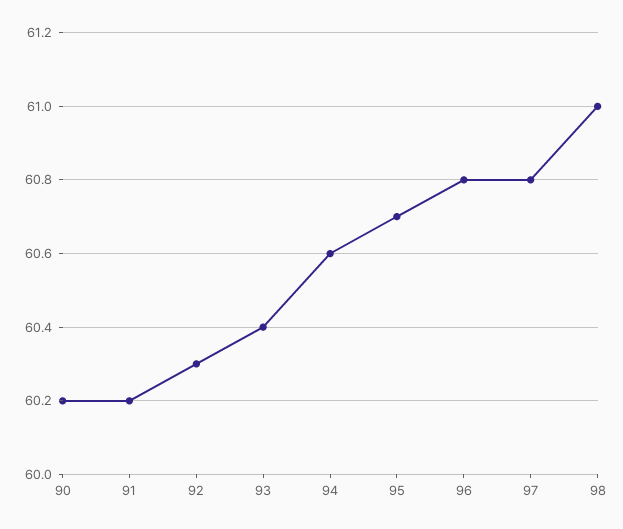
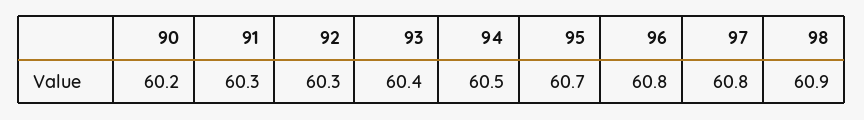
91: 60.2 -> 60.3
94: 60.6 -> 60.5
98: 61 -> 60.9

